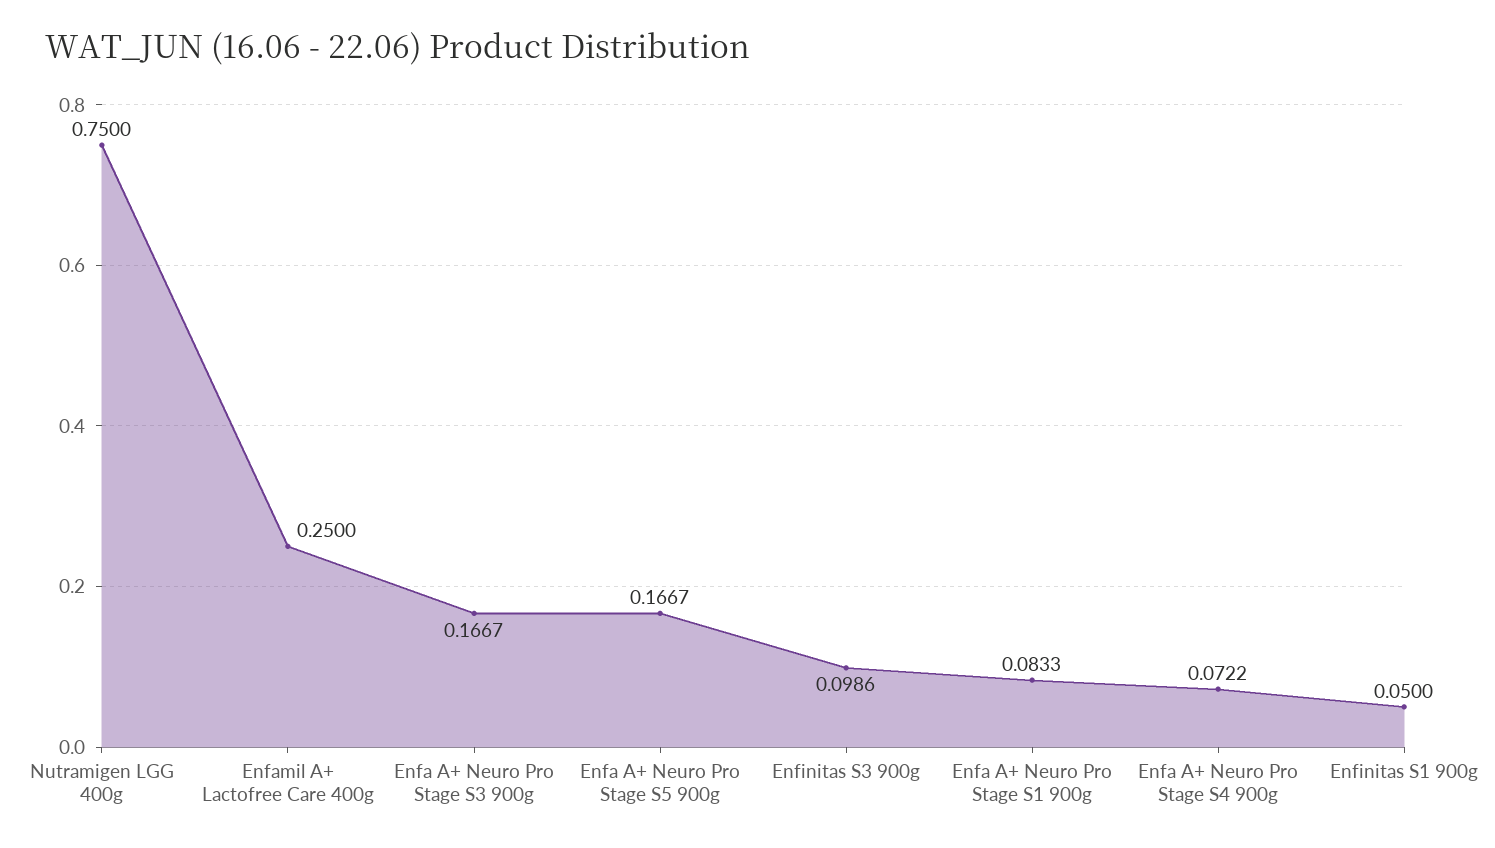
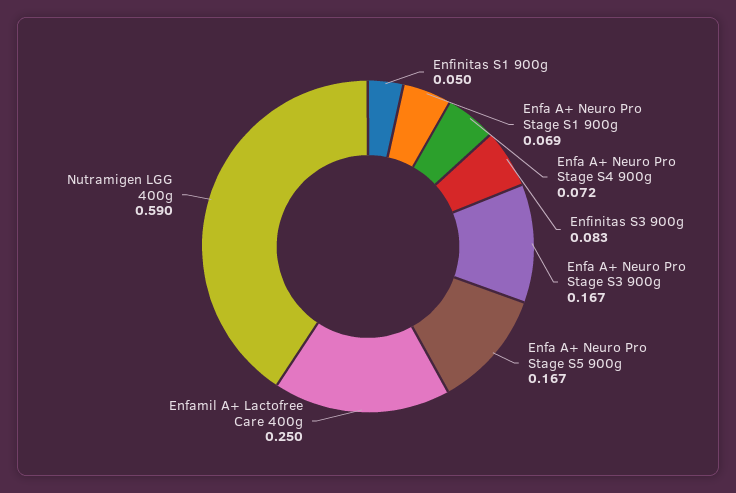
Nutramigen LGG 400g: 0.75 -> 0.59
Enfinitas S3 900g: 0.0986 -> 0.083
Enfa A+ Neuro Pro Stage S1 900g: 0.0833 -> 0.069

